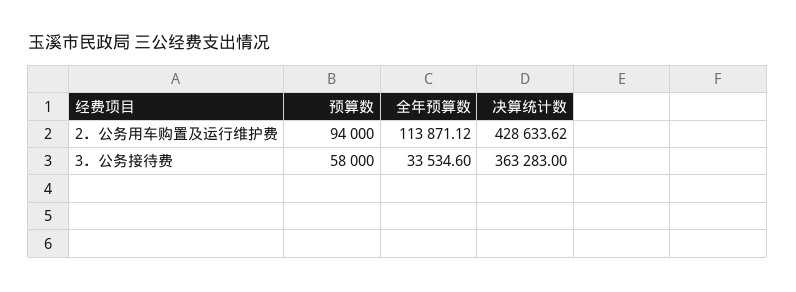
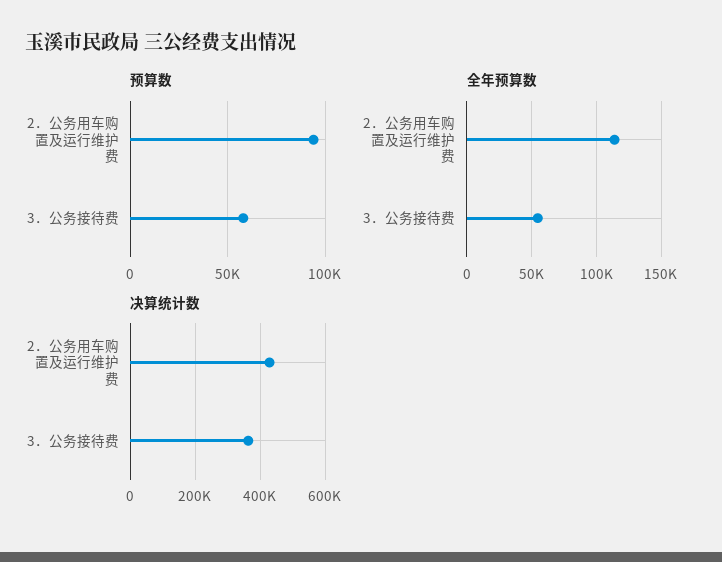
全年预算数, 3．公务接待费: 33534.6 -> 55000

